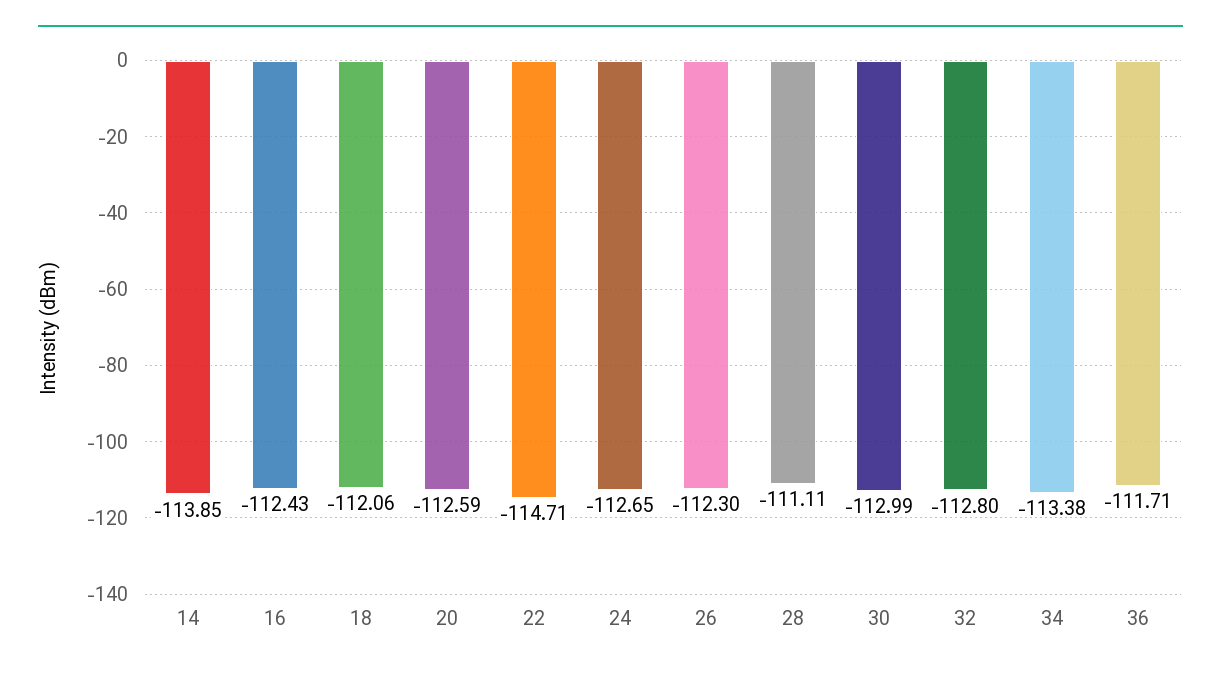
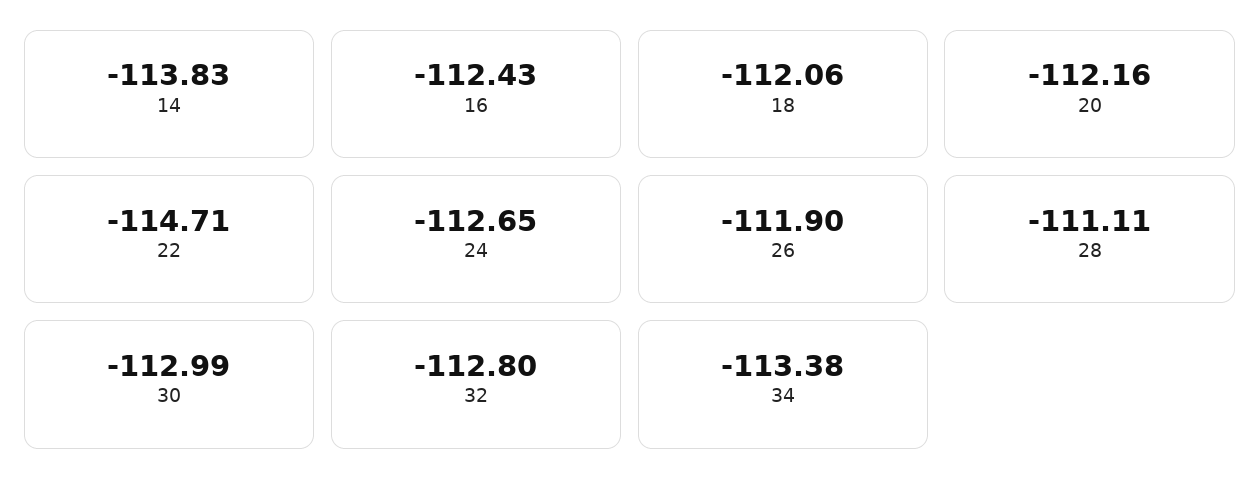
14: -113.85 -> -113.83
20: -112.59 -> -112.16
26: -112.3 -> -111.9
36: -111.71 -> none

